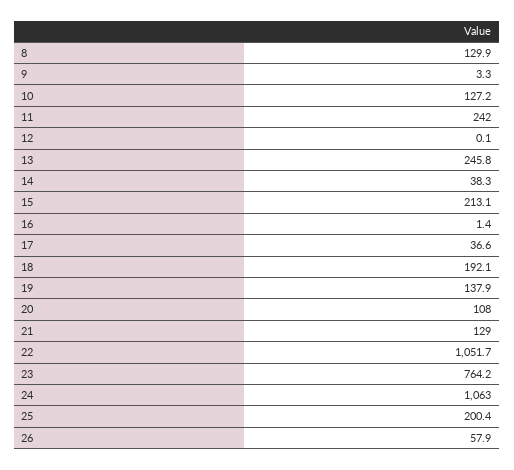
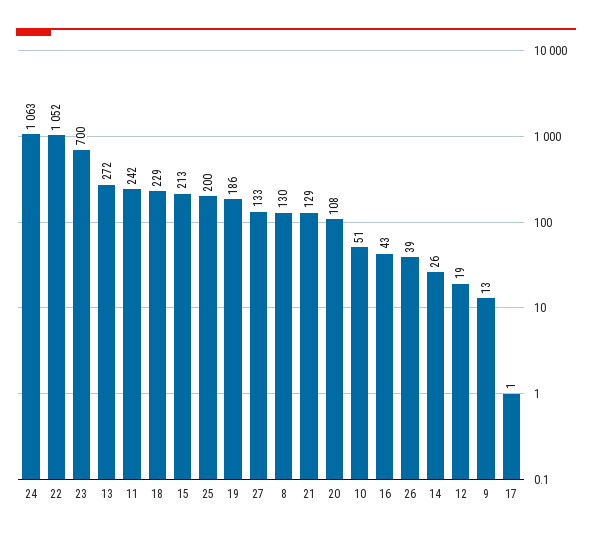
9: 3.3 -> 13
10: 127.2 -> 51
12: 0.1 -> 19
13: 245.8 -> 272
14: 38.3 -> 26
16: 1.4 -> 43
17: 36.6 -> 1
18: 192.1 -> 229
19: 137.9 -> 186
23: 764.2 -> 700
26: 57.9 -> 39
27: none -> 133

